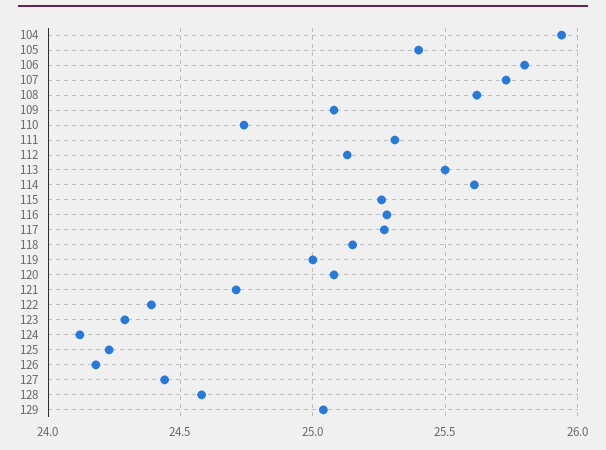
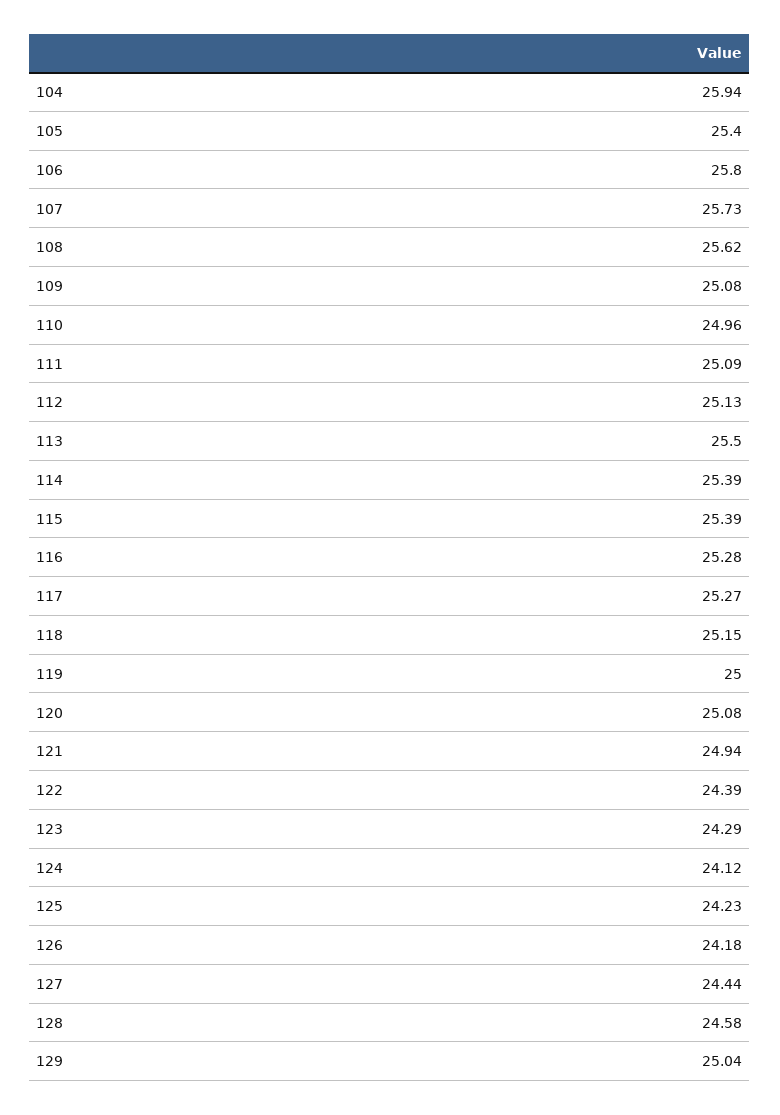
110: 24.75 -> 24.96
111: 25.3 -> 25.09
114: 25.6 -> 25.39
115: 25.25 -> 25.39
121: 24.7 -> 24.94

